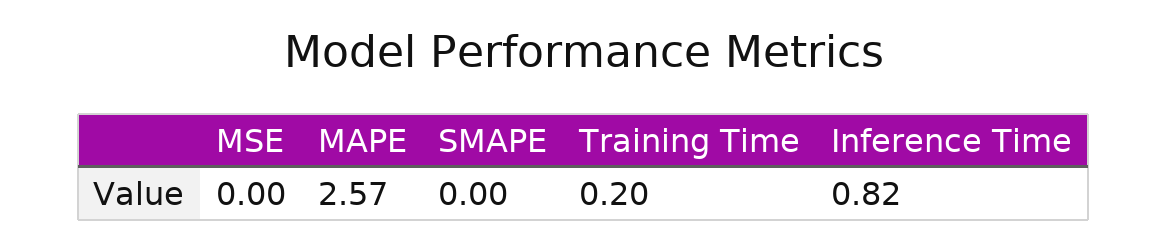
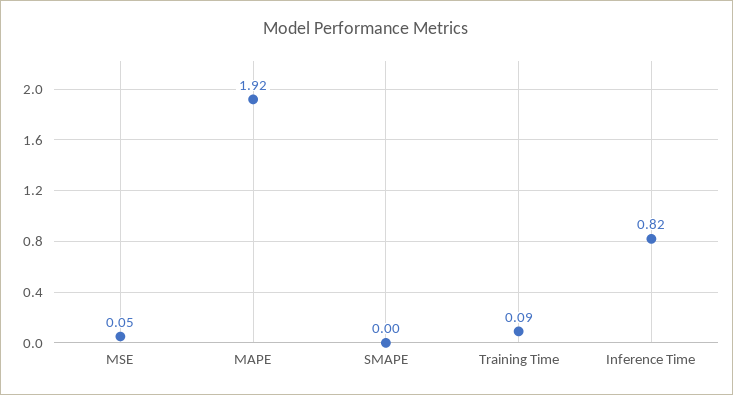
MSE: 0 -> 0.05
MAPE: 2.57 -> 1.92
Training Time: 0.2 -> 0.09

